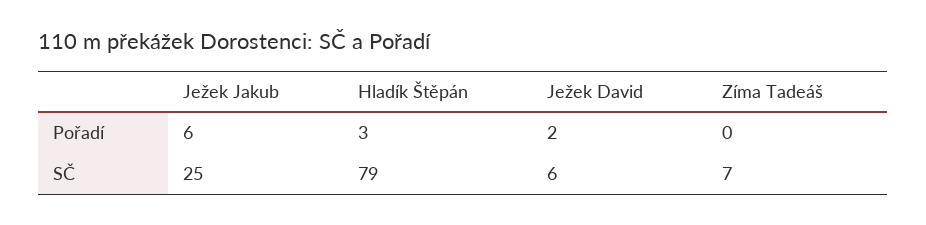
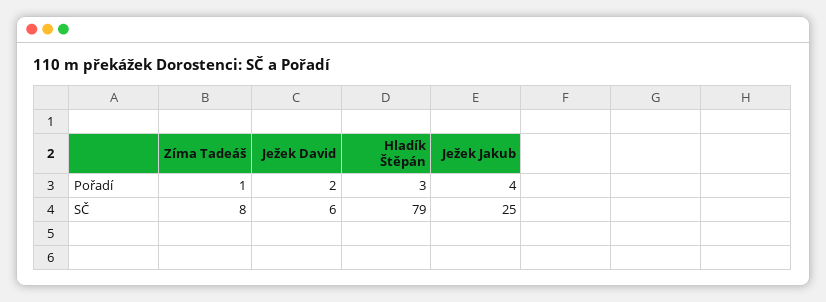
Ježek Jakub, Pořadí: 6 -> 4
Zíma Tadeáš, Pořadí: 0 -> 1
Zíma Tadeáš, SČ: 7 -> 8

